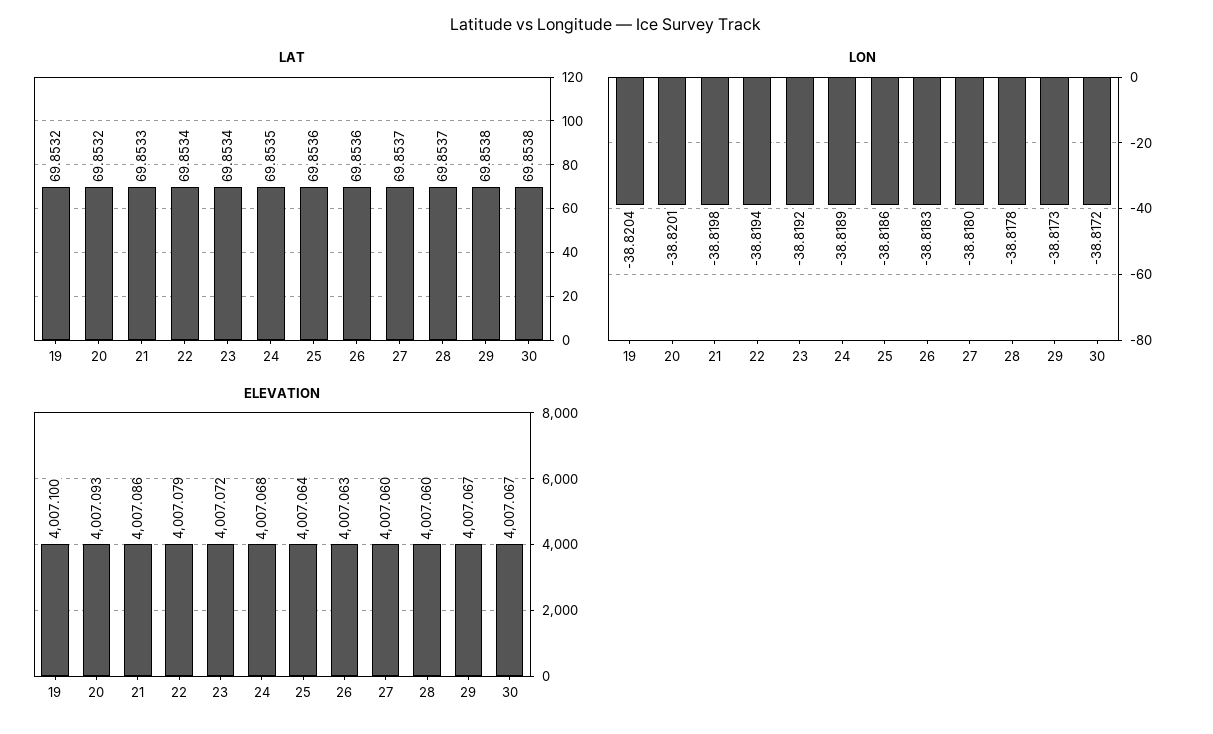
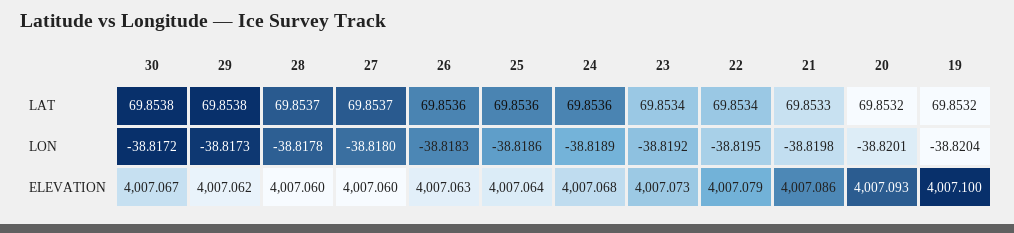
LAT, 24: 69.8535 -> 69.8536
LON, 22: -38.8194 -> -38.8195
ELEVATION, 23: 4007.072 -> 4007.073
ELEVATION, 29: 4007.067 -> 4007.062

